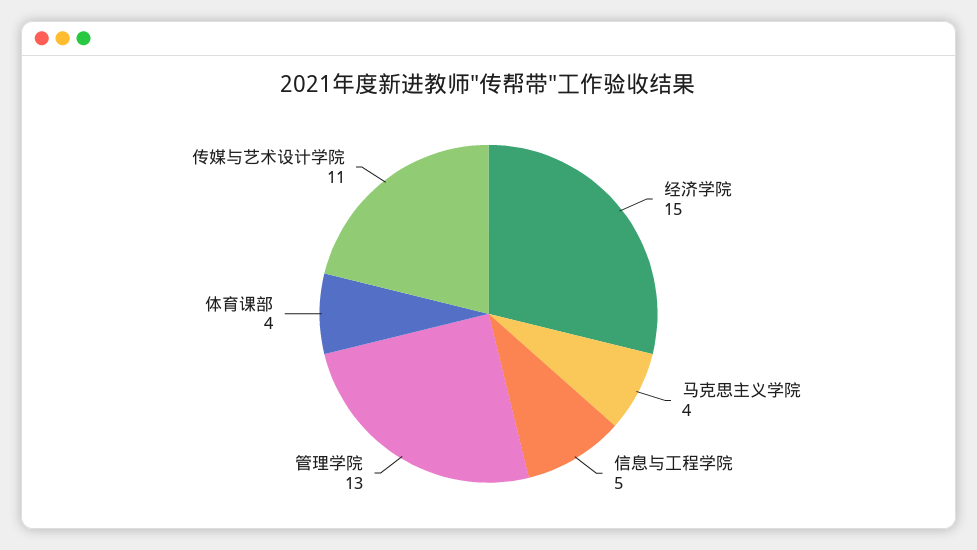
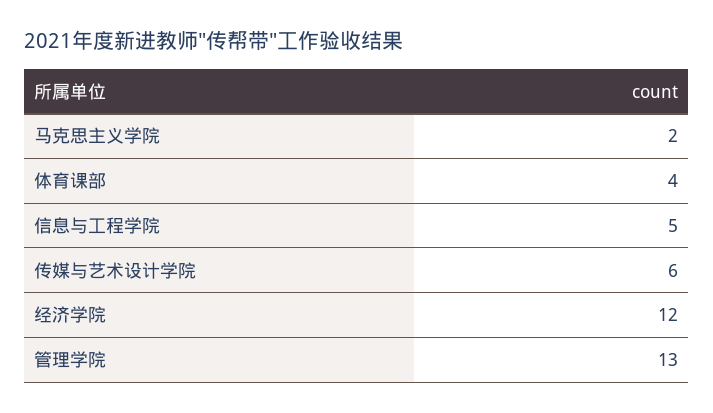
经济学院: 15 -> 12
马克思主义学院: 4 -> 2
传媒与艺术设计学院: 11 -> 6

